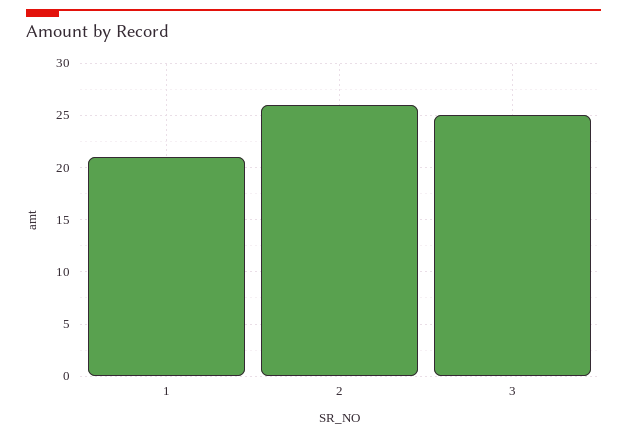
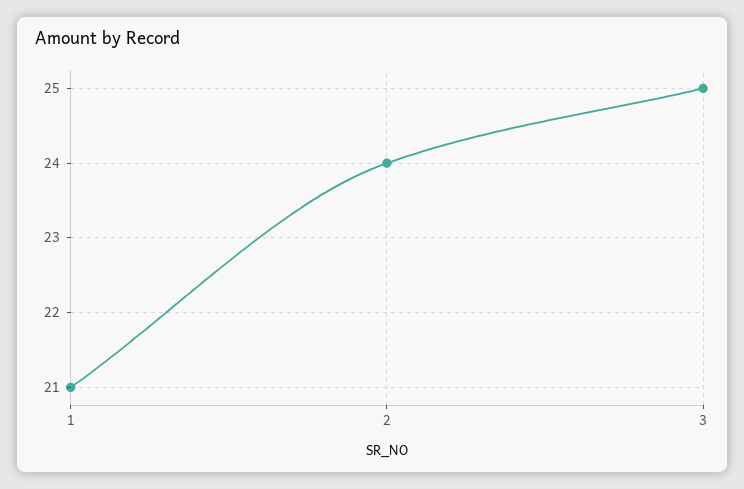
2: 26 -> 24

